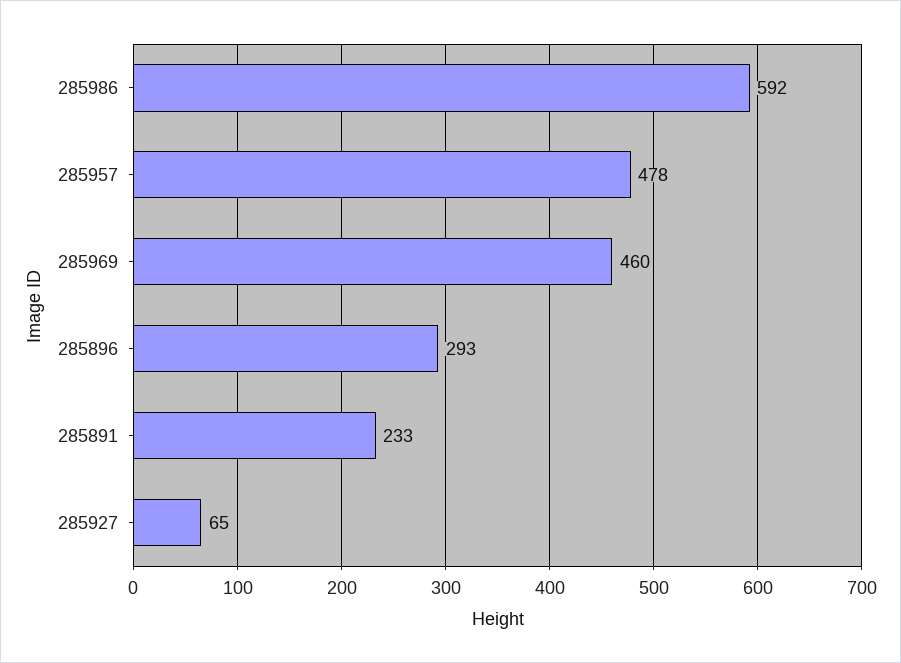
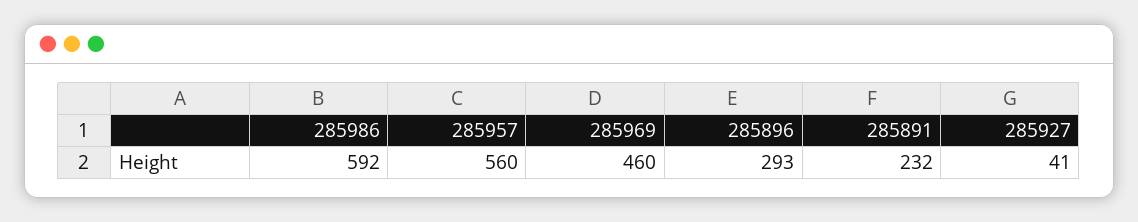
285957: 478 -> 560
285891: 233 -> 232
285927: 65 -> 41

